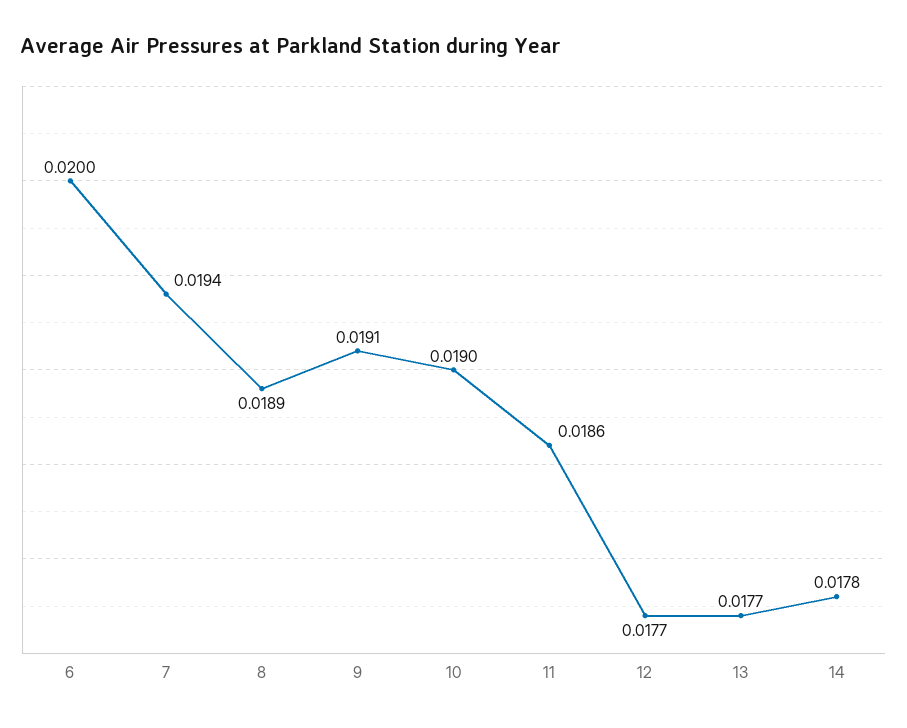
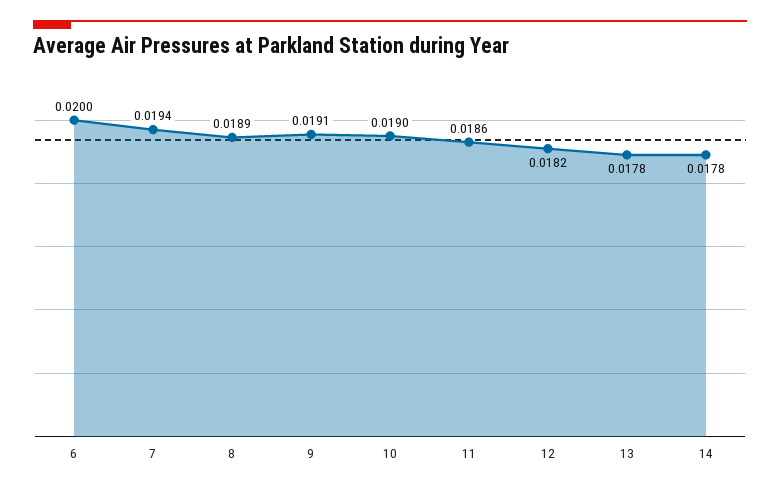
12: 0.0177 -> 0.0182
13: 0.0177 -> 0.0178

